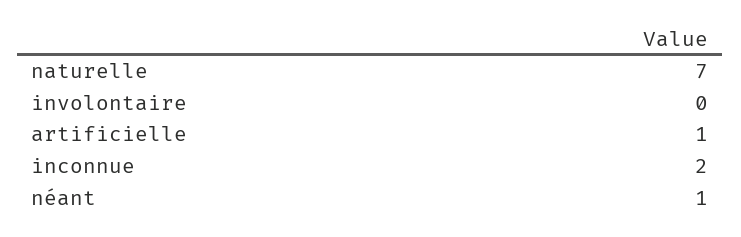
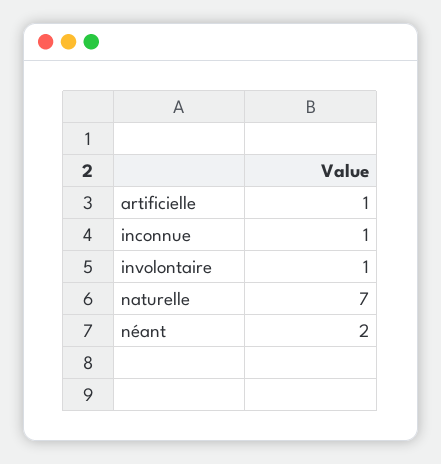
involontaire: 0 -> 1
inconnue: 2 -> 1
néant: 1 -> 2

